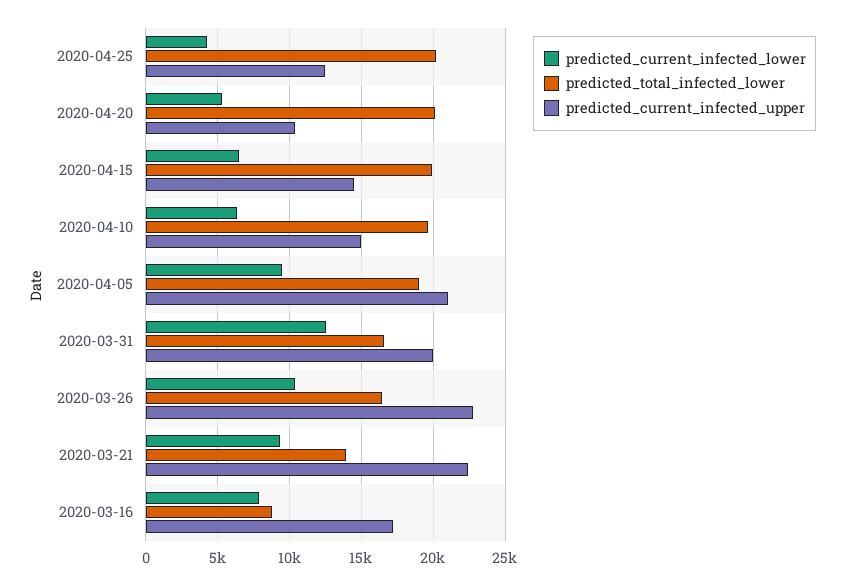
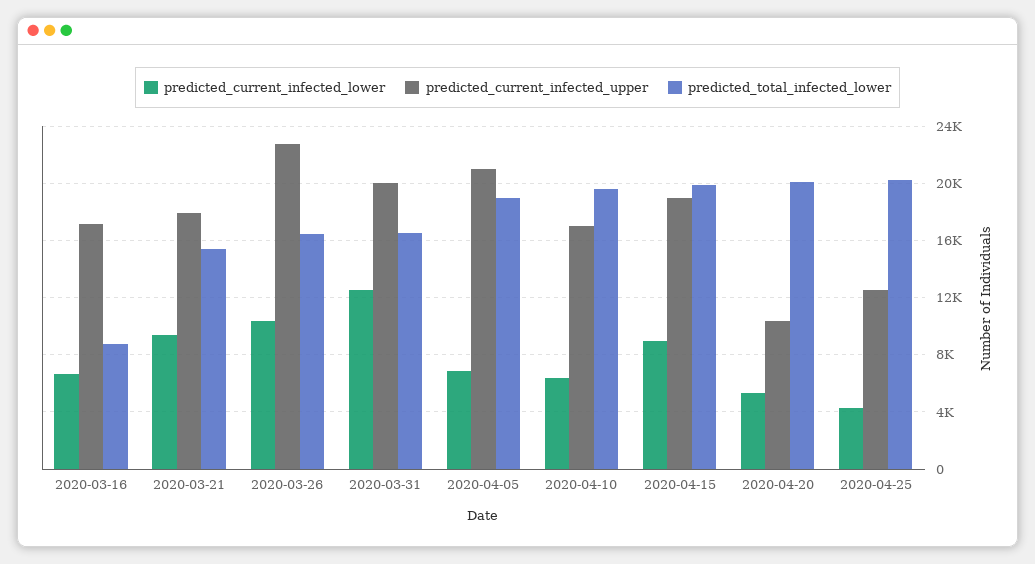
predicted_current_infected_lower, 2020-04-15: 6500 -> 9000
predicted_current_infected_upper, 2020-04-15: 14500 -> 19000
predicted_current_infected_upper, 2020-04-10: 15000 -> 17000
predicted_current_infected_lower, 2020-04-05: 9500 -> 7000
predicted_total_infected_lower, 2020-03-21: 14000 -> 15500
predicted_current_infected_upper, 2020-03-21: 22500 -> 18000
predicted_current_infected_lower, 2020-03-16: 8000 -> 6500

